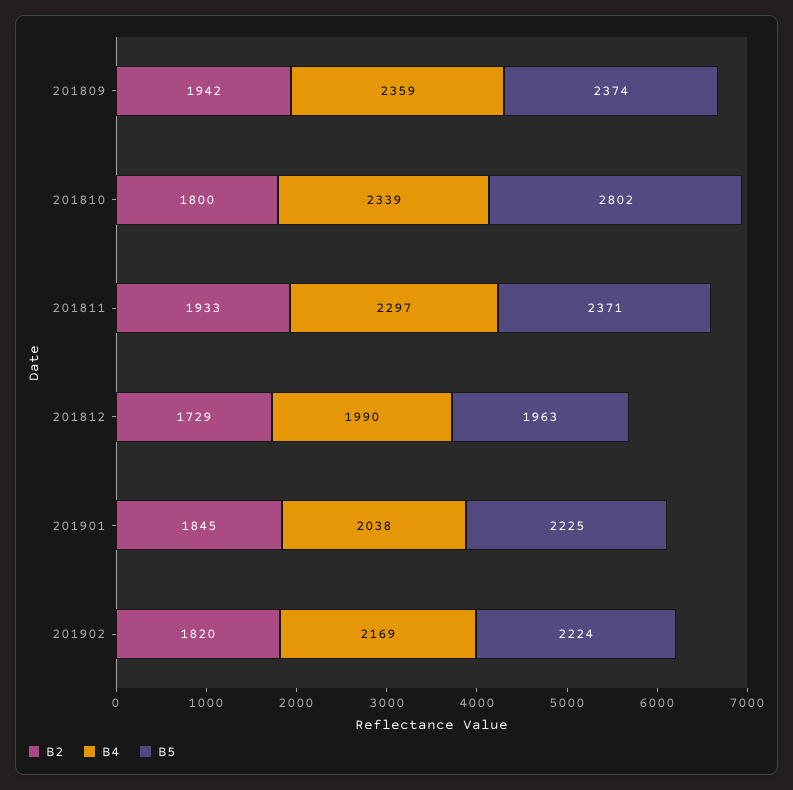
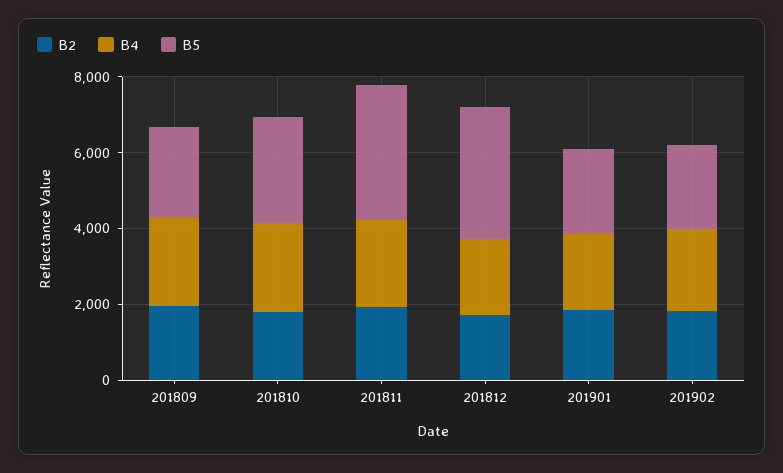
B5, 201811: 2371 -> 3500
B5, 201812: 1963 -> 3500

